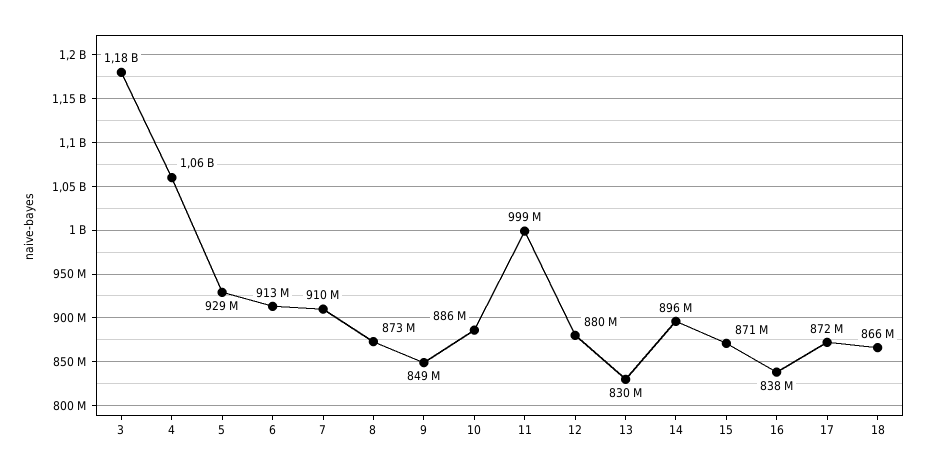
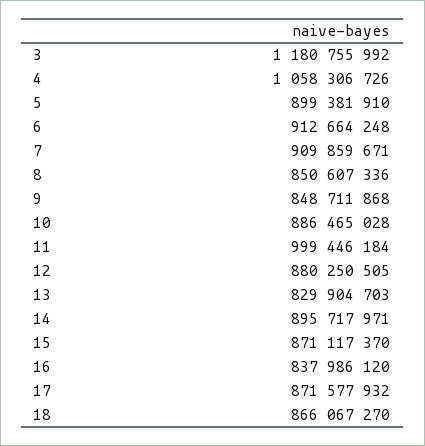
5: 929000000 -> 899381910
8: 873000000 -> 850607336

